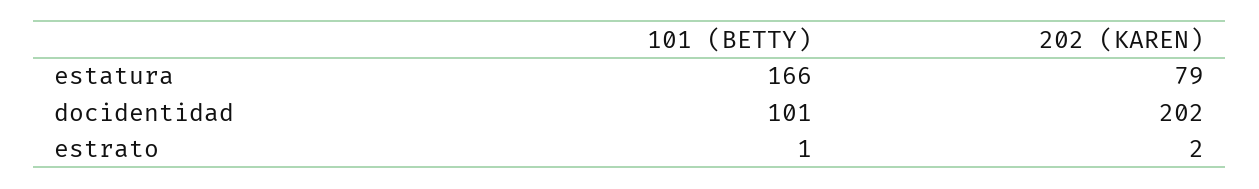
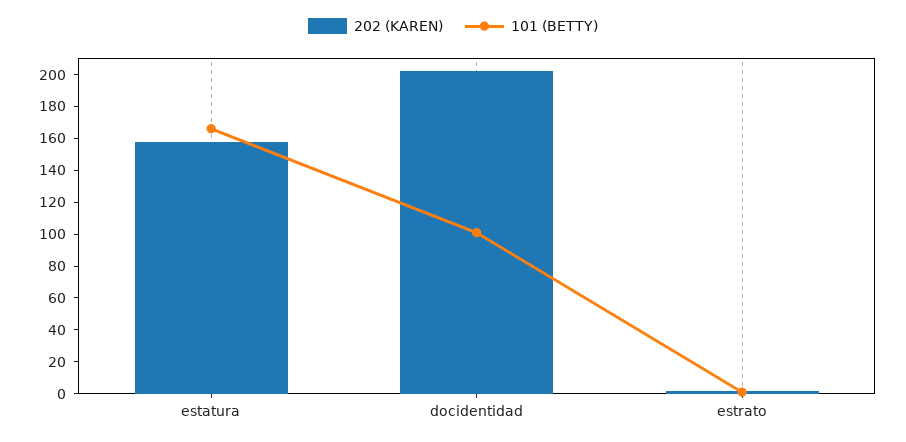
202 (KAREN), estatura: 79 -> 160

